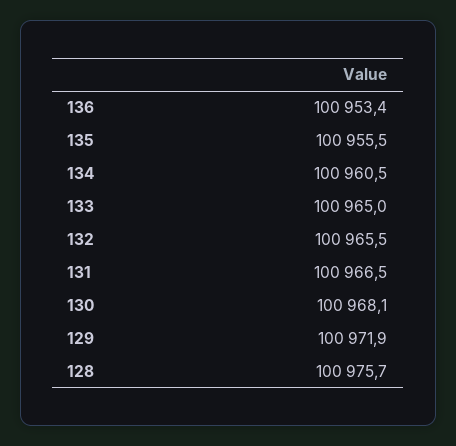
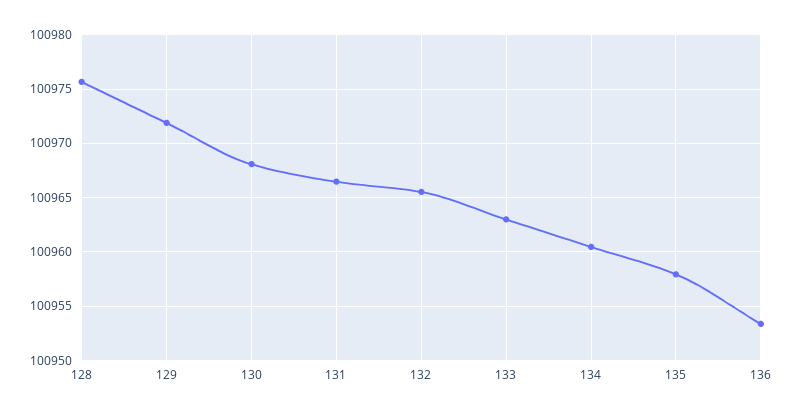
135: 100955.5 -> 100958
133: 100965 -> 100963

